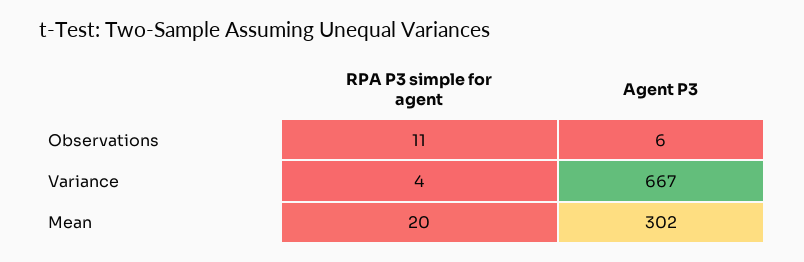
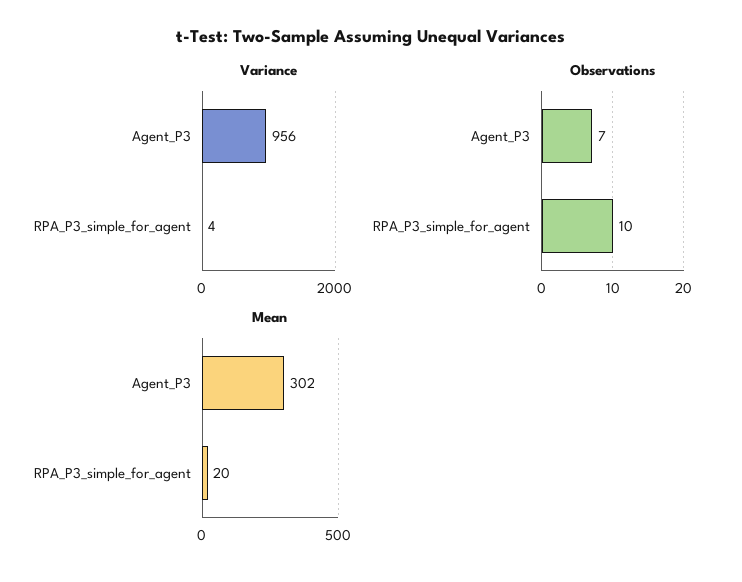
Observations, RPA P3 simple for agent: 11 -> 10
Observations, Agent P3: 6 -> 7
Variance, Agent P3: 667 -> 956

